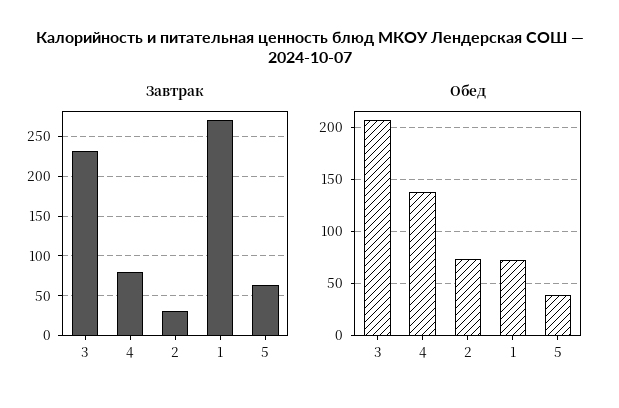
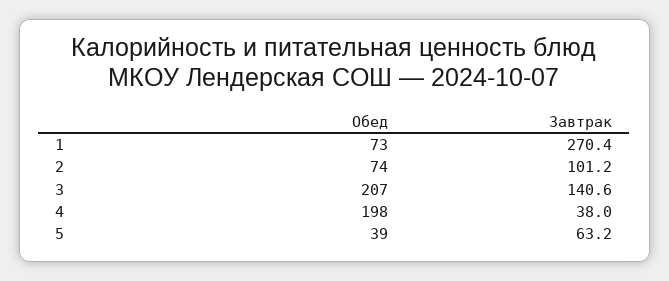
Завтрак, 3: 230 -> 140.6
Завтрак, 4: 80 -> 38
Завтрак, 2: 30 -> 101.2
Обед, 4: 140 -> 198

